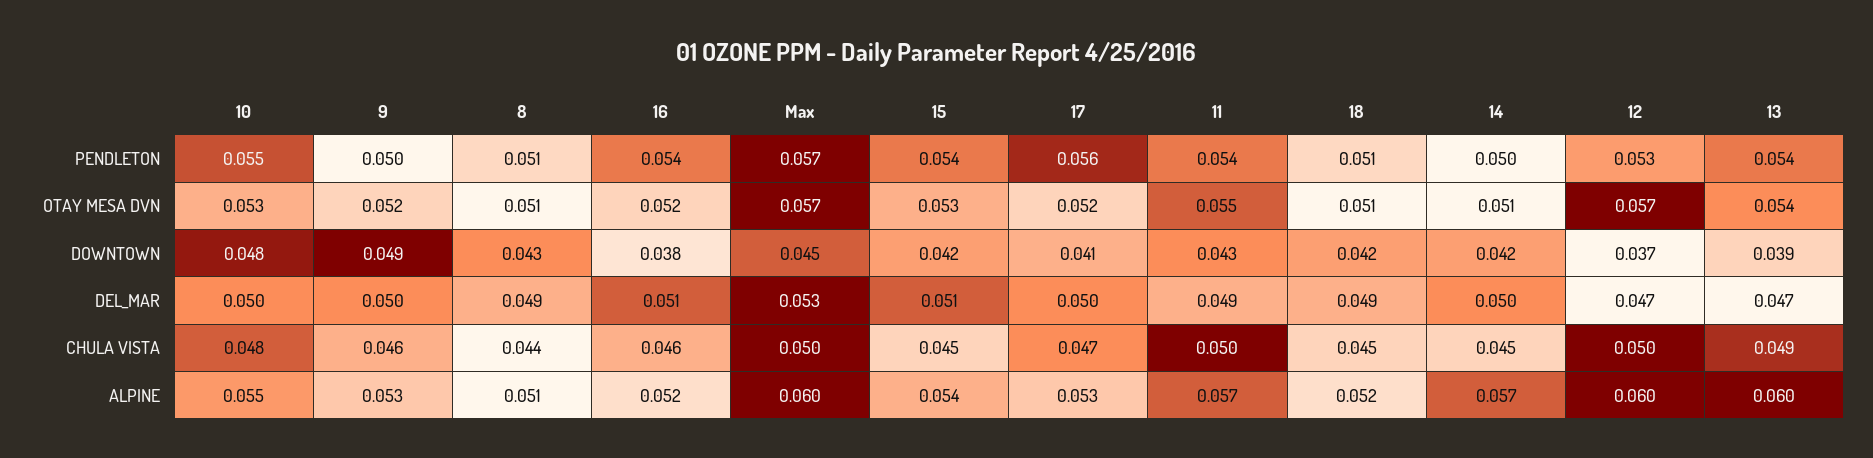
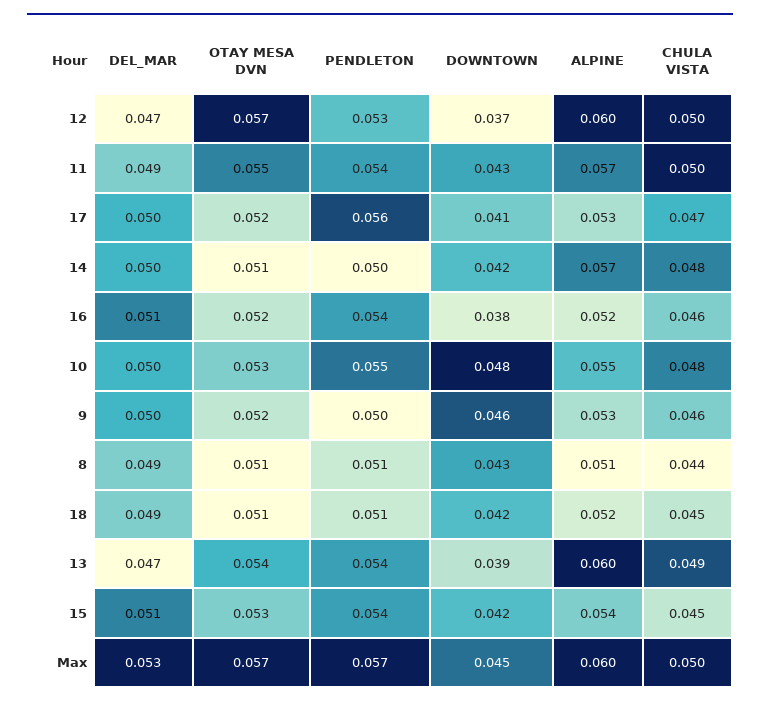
9, DOWNTOWN: 0.049 -> 0.046
14, CHULA VISTA: 0.045 -> 0.048

